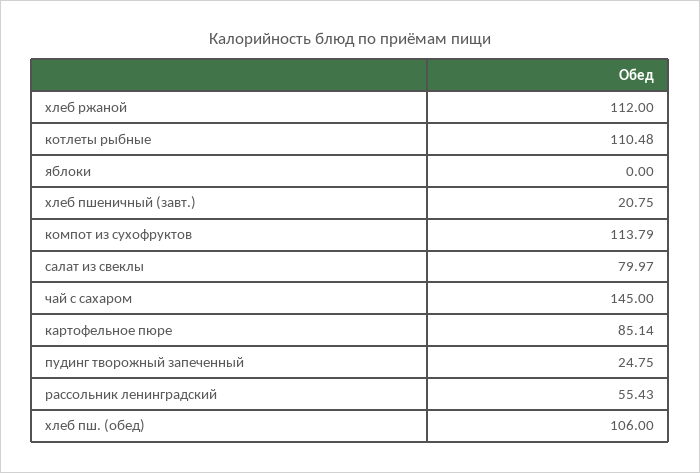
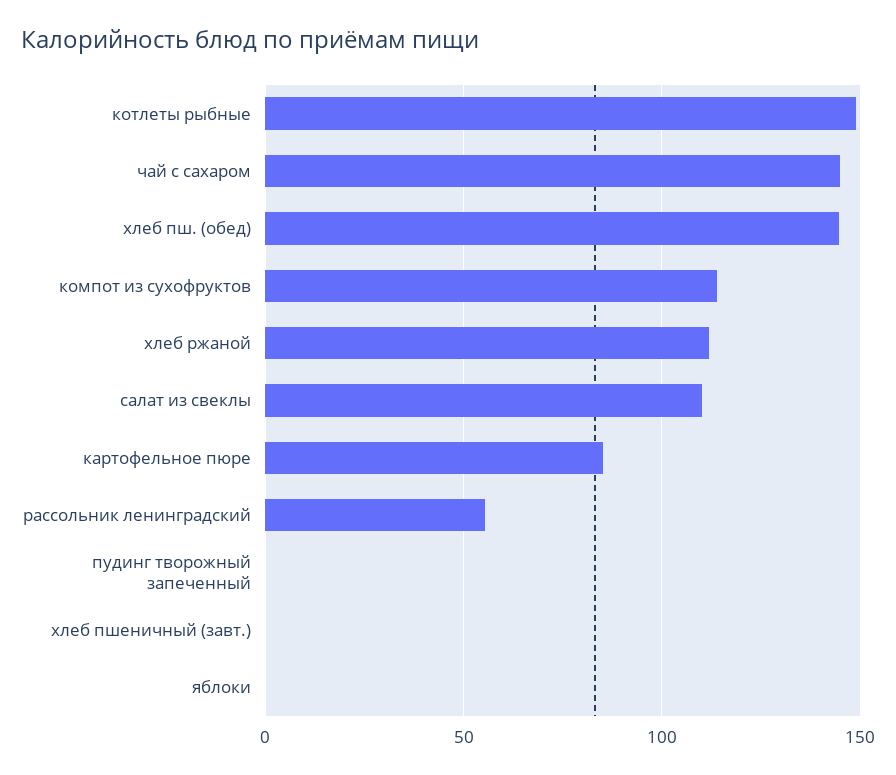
котлеты рыбные: 110.48 -> 150
хлеб пшеничный (завт.): 20.75 -> 0
салат из свеклы: 79.97 -> 110
пудинг творожный запеченный: 24.75 -> 0
хлеб пш. (обед): 106 -> 145

